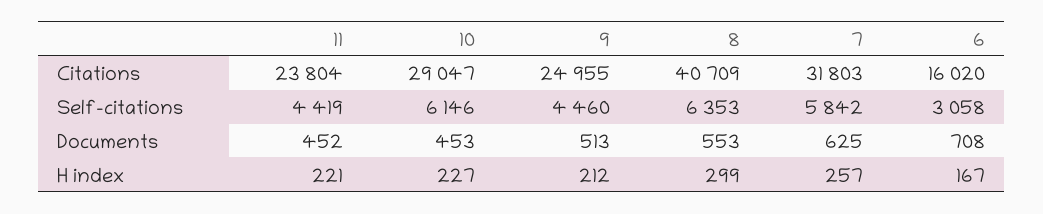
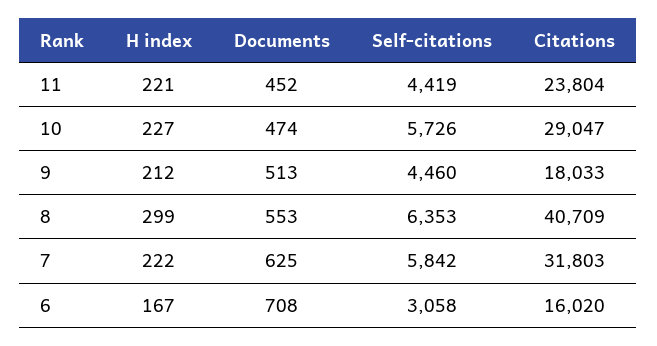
9, Citations: 24955 -> 18033
10, Self-citations: 6146 -> 5726
10, Documents: 453 -> 474
7, H index: 257 -> 222

